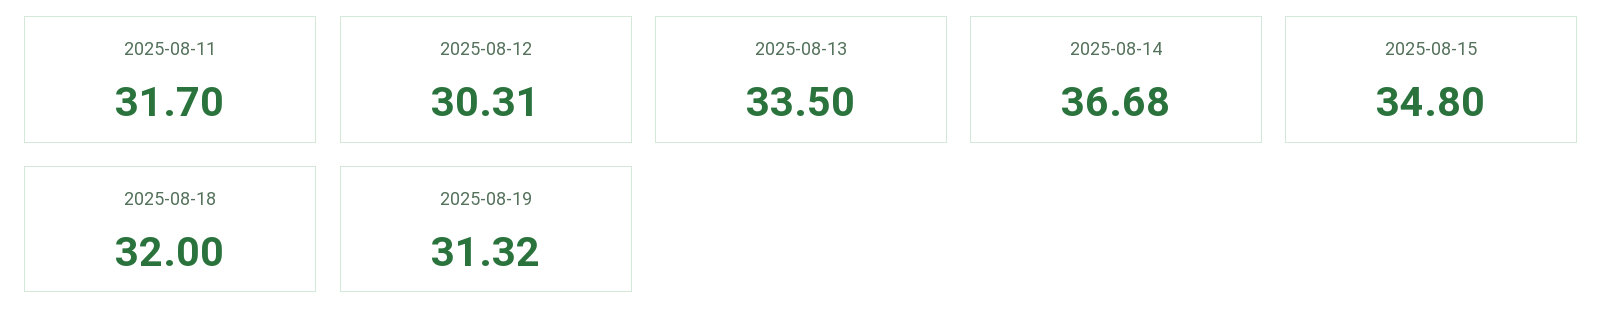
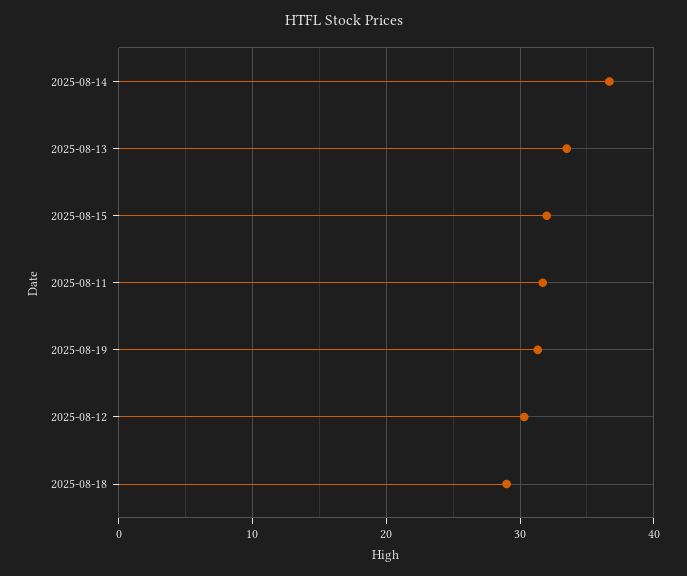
2025-08-15: 34.8 -> 32
2025-08-18: 32 -> 29

